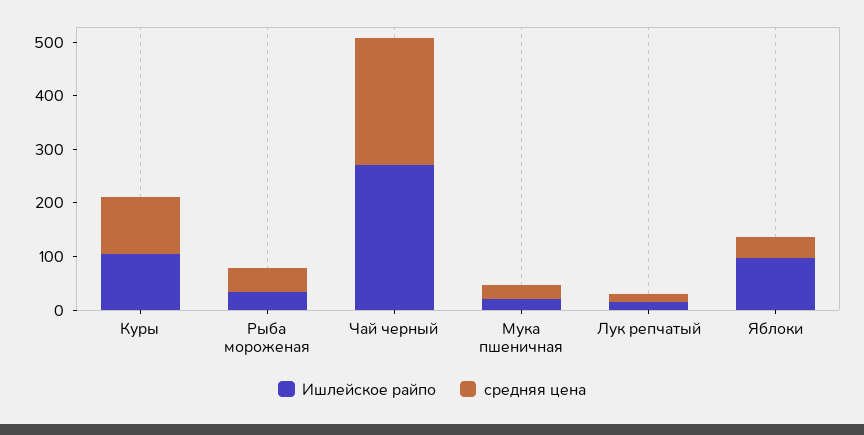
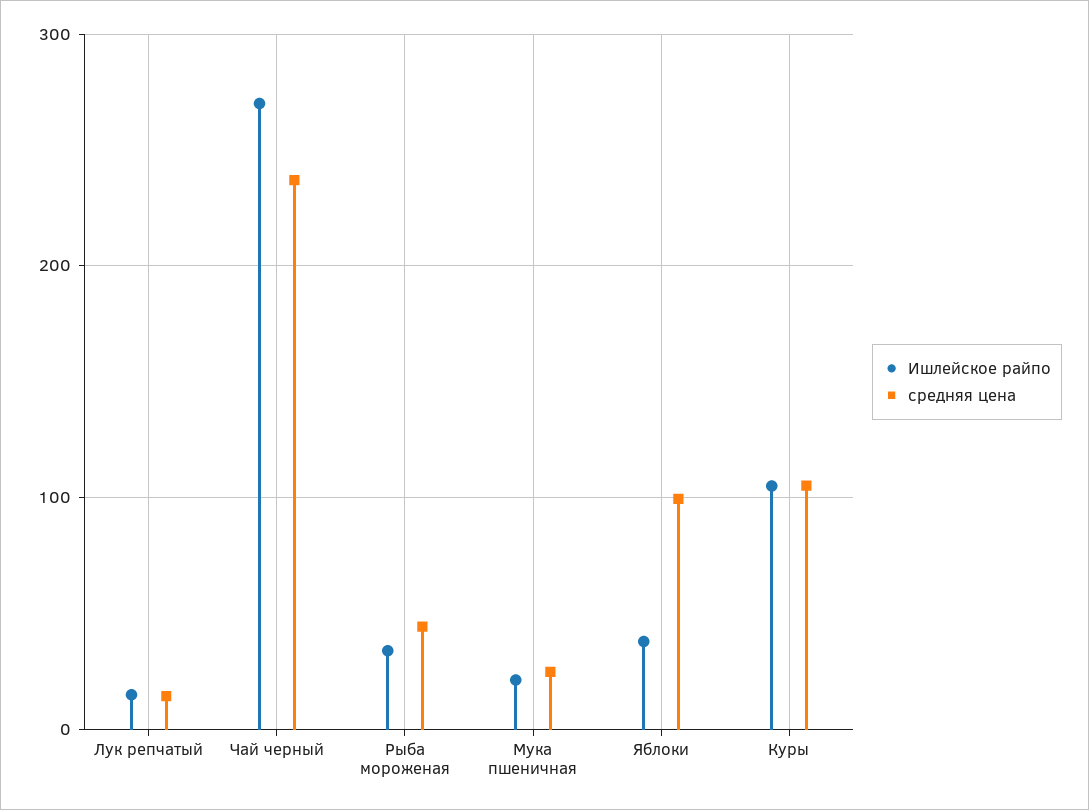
Ишлейское райпо, Яблоки: 100 -> 40
средняя цена, Яблоки: 40 -> 100

